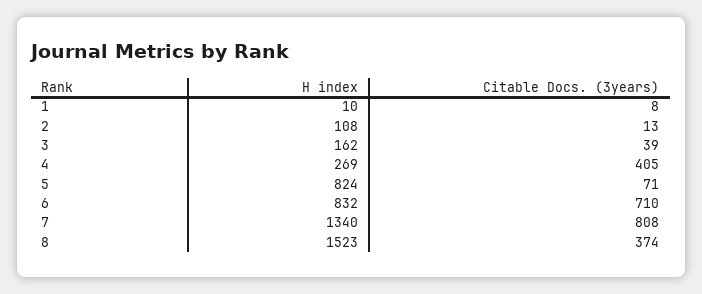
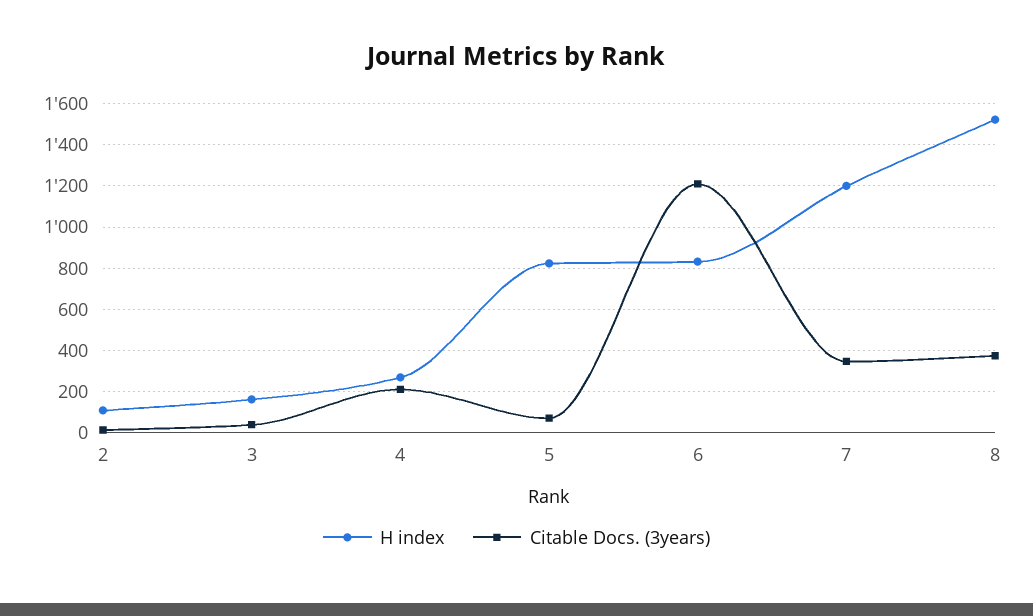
H index, 1: 10 -> none
Citable Docs. (3years), 1: 8 -> none
Citable Docs. (3years), 4: 405 -> 200
Citable Docs. (3years), 6: 710 -> 1200
H index, 7: 1340 -> 1200
Citable Docs. (3years), 7: 808 -> 350

